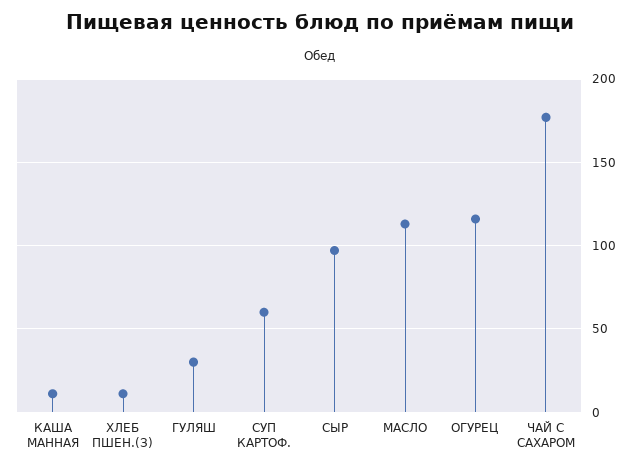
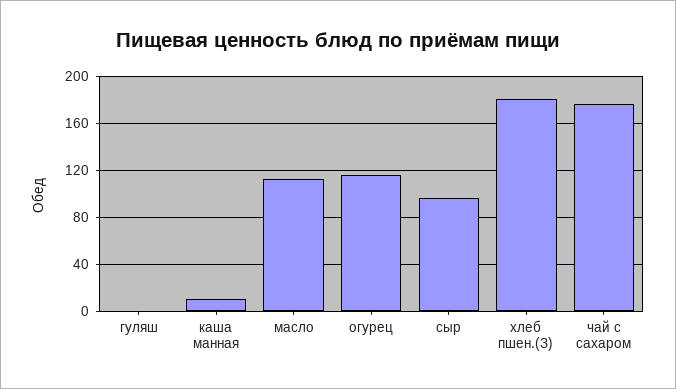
ХЛЕБ ПШЕН.(З): 10 -> 180
ГУЛЯШ: 30 -> 0
СУП КАРТОФ.: 60 -> none

